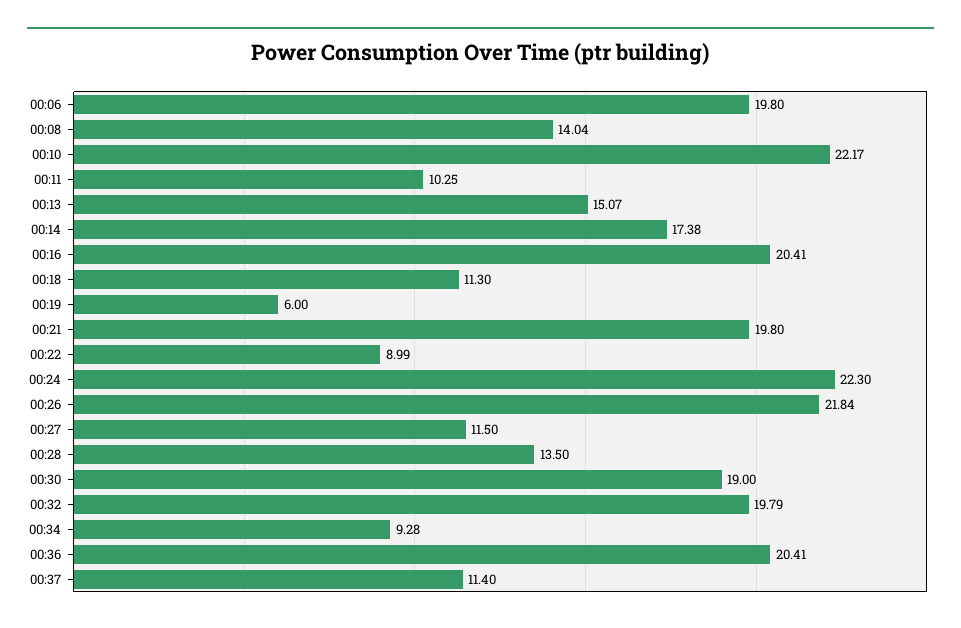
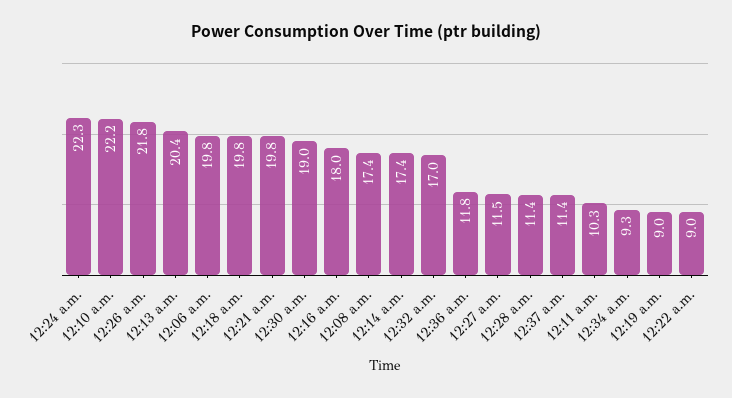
00:08: 14.04 -> 17.4
00:13: 15.07 -> 20.4
00:16: 20.41 -> 18
00:18: 11.3 -> 19.8
00:19: 6 -> 9
00:28: 13.5 -> 11.4
00:32: 19.79 -> 17
00:36: 20.41 -> 11.8

